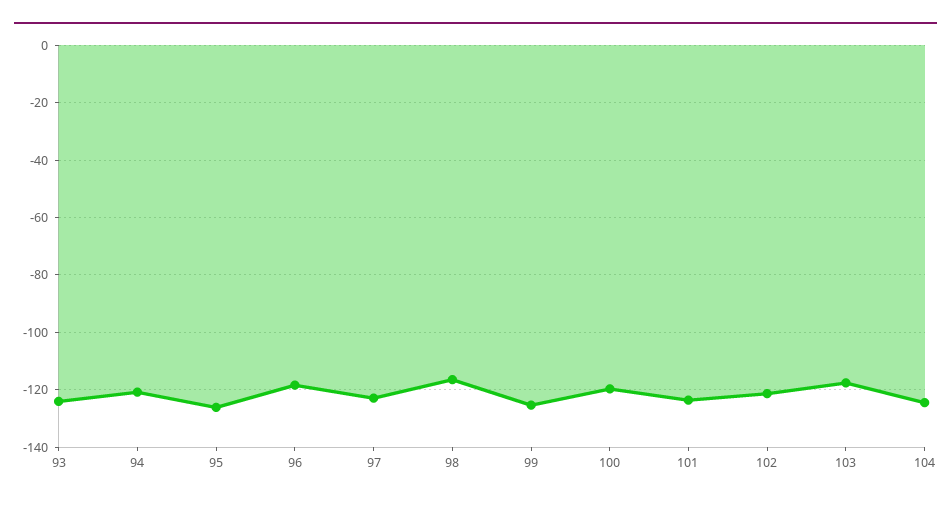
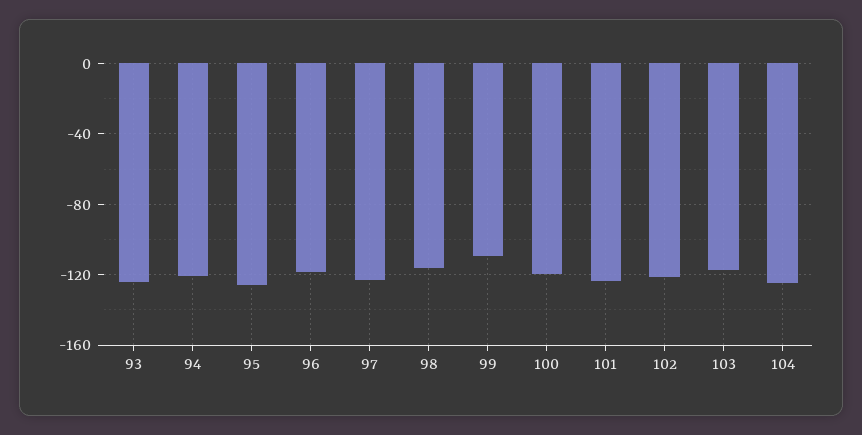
99: -125 -> -110

